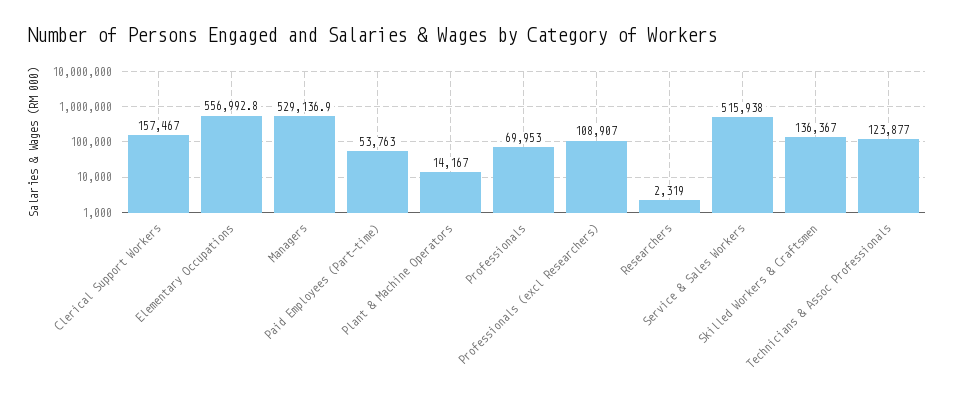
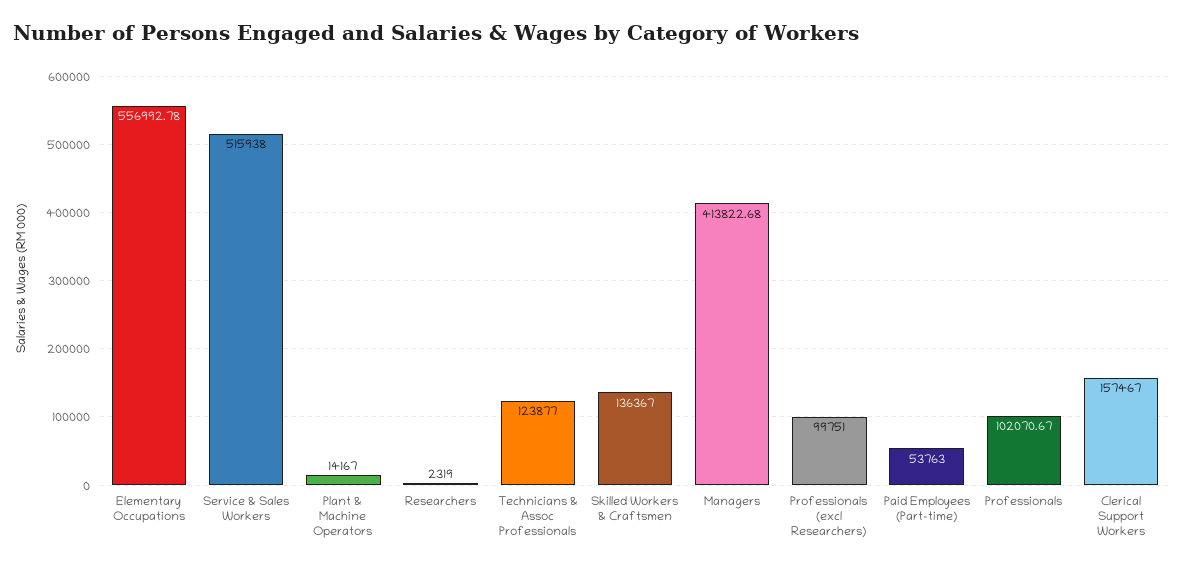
Managers: 529136.9 -> 413822.68
Professionals: 69953 -> 102070.67
Professionals (excl Researchers): 108907 -> 99751

